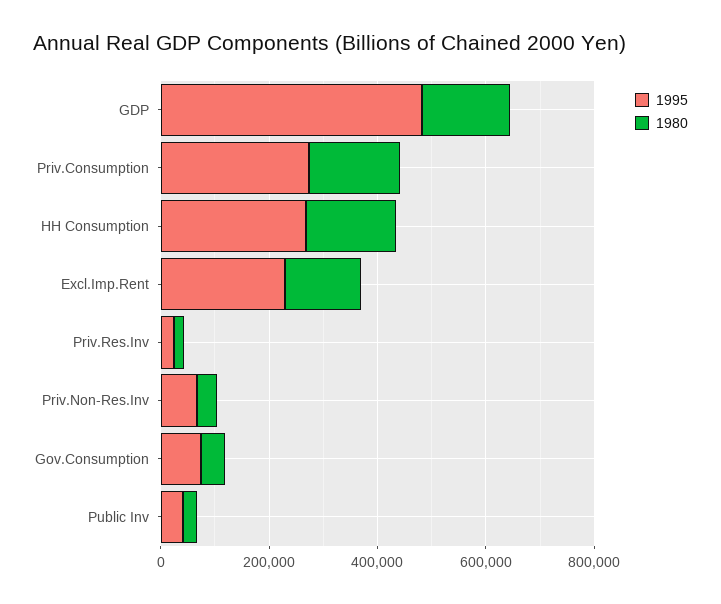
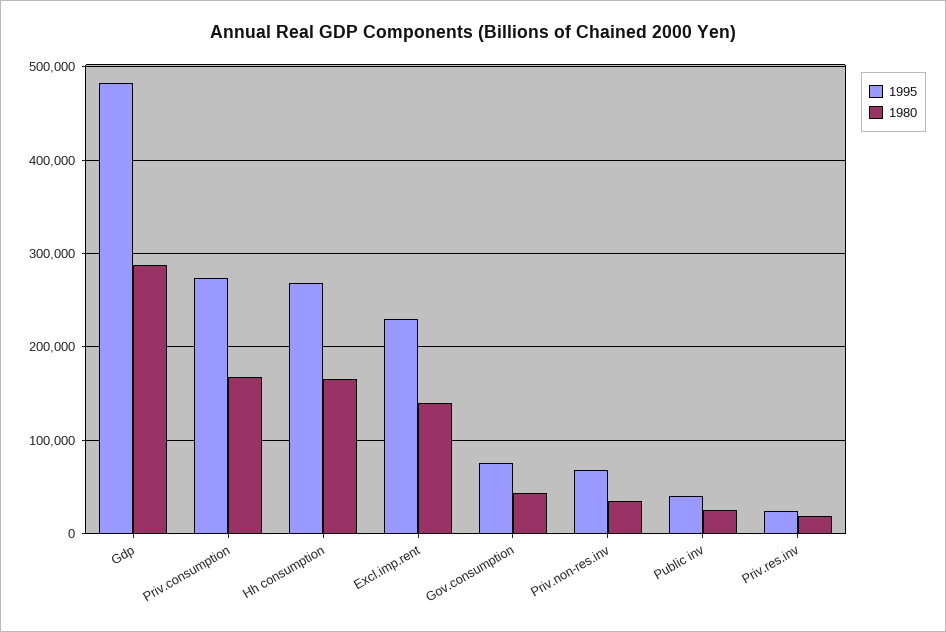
1980, GDP: 150000 -> 290000

